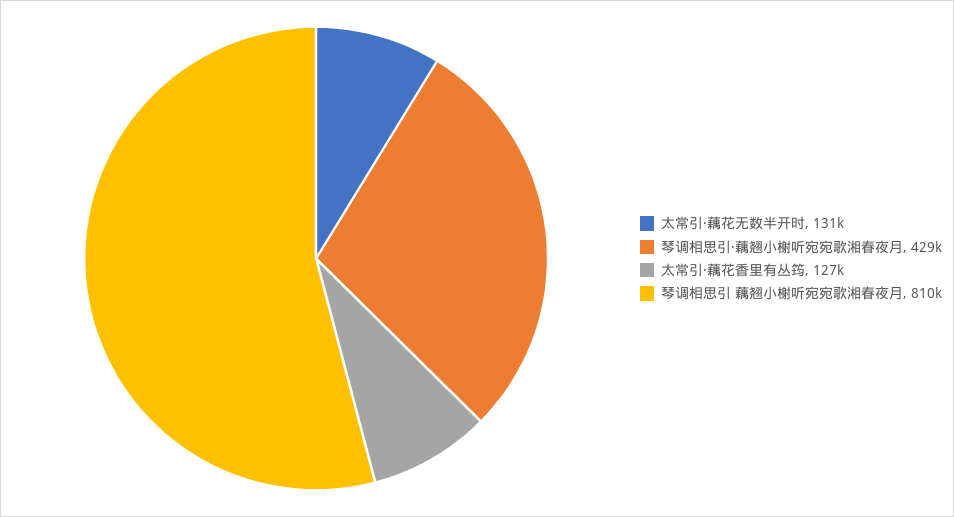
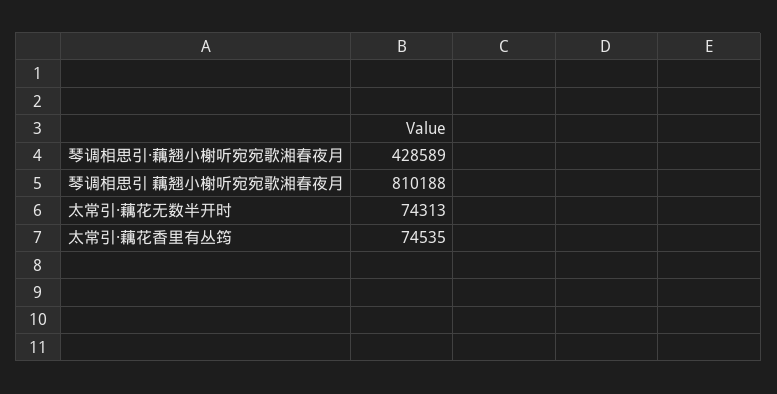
太常引·藕花无数半开时: 131000 -> 74313
太常引·藕花香里有丛筠: 127000 -> 74535

